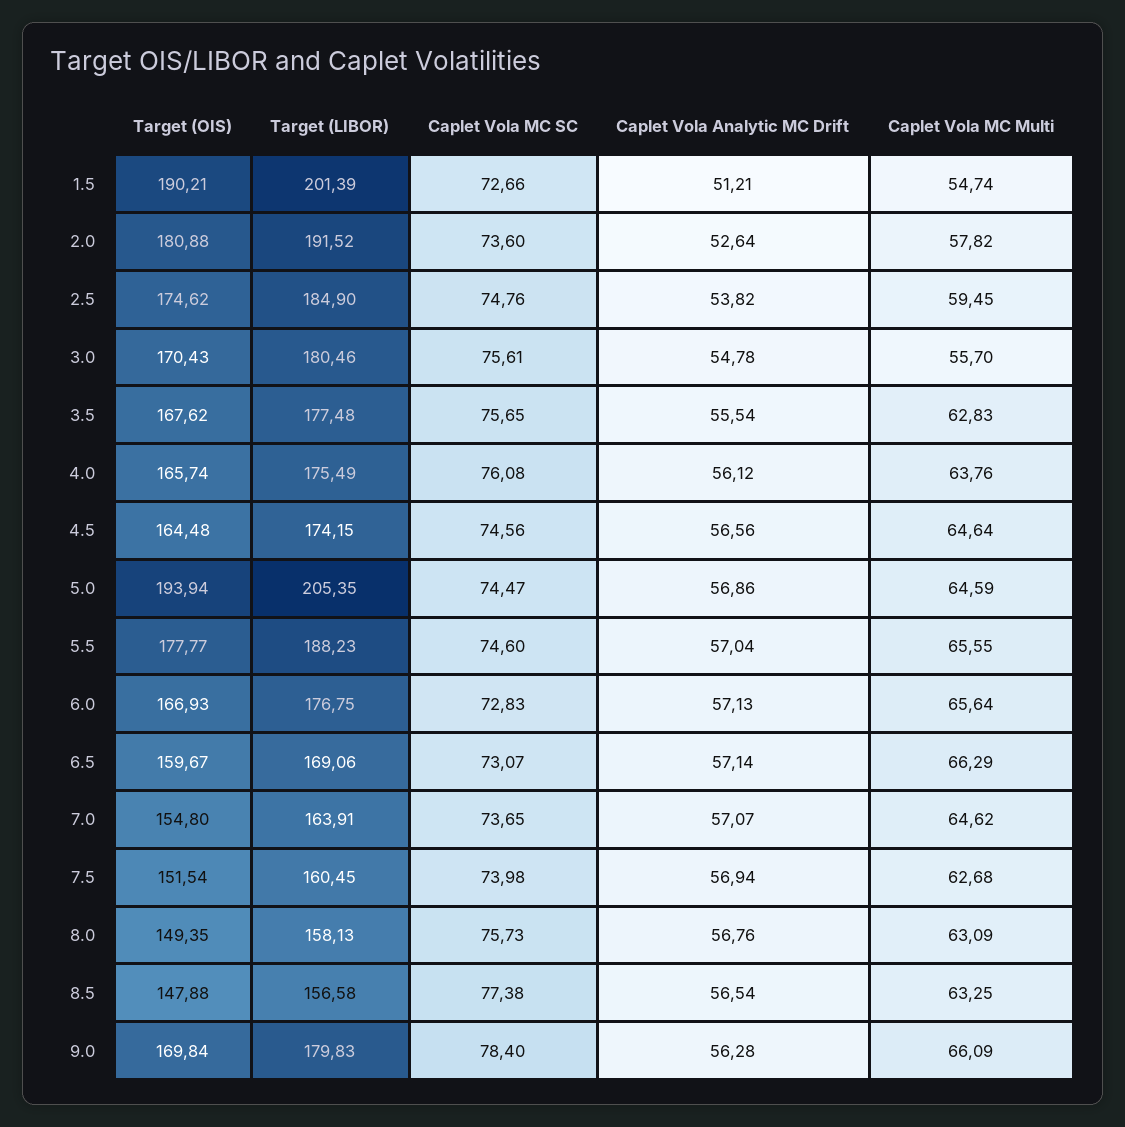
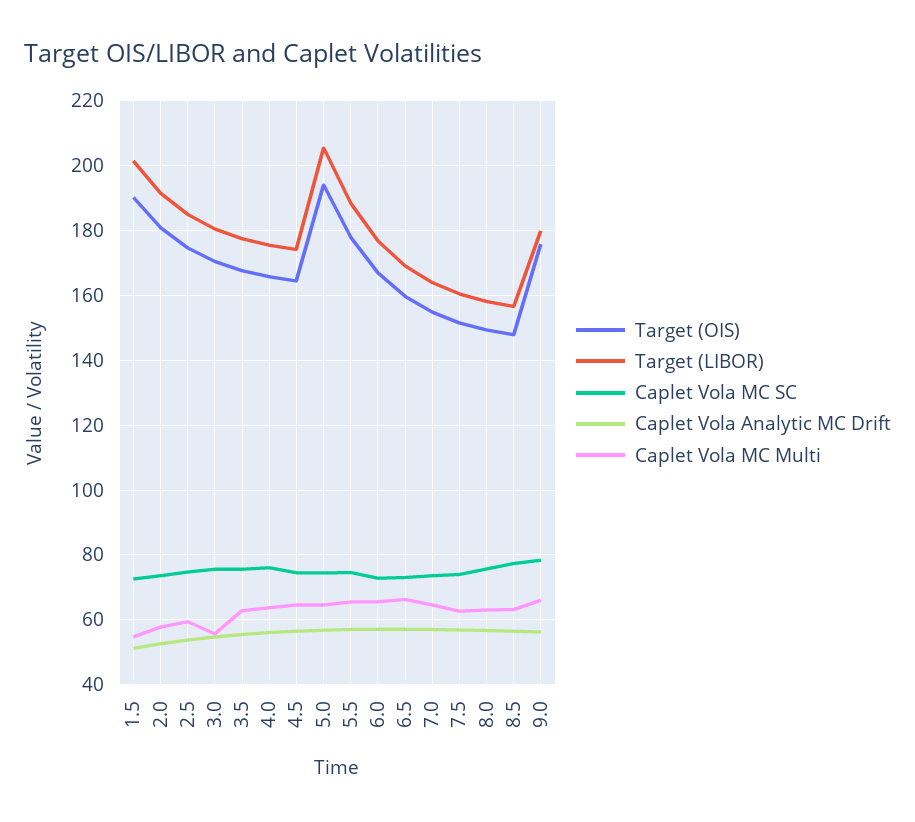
Target (OIS), 9.0: 169.84 -> 176

